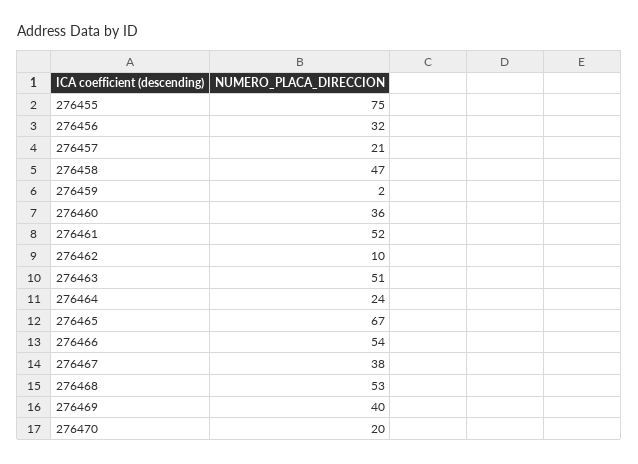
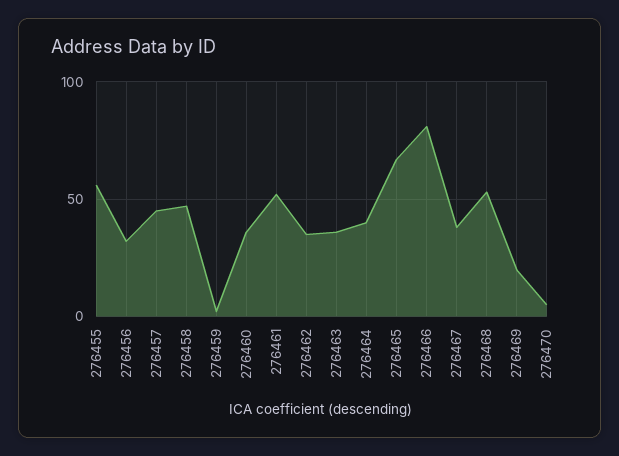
276455: 75 -> 55
276457: 21 -> 45
276462: 10 -> 35
276463: 51 -> 35
276464: 24 -> 40
276466: 54 -> 80
276469: 40 -> 20
276470: 20 -> 5

